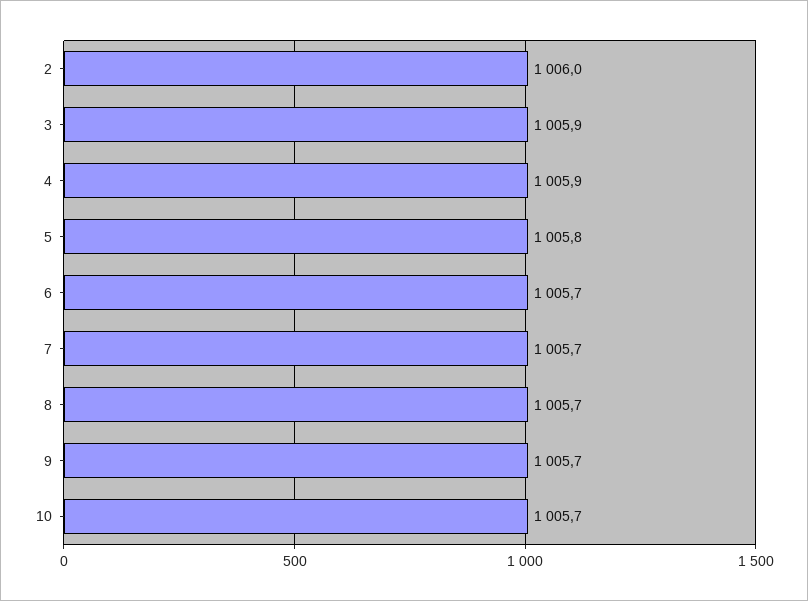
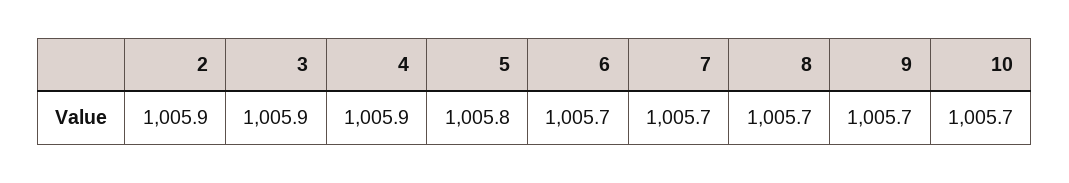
2: 1006 -> 1005.9

